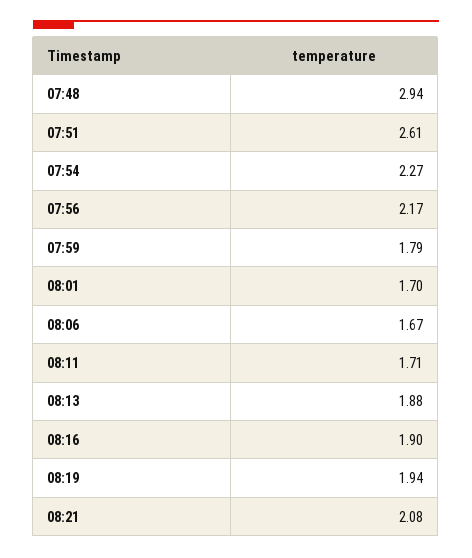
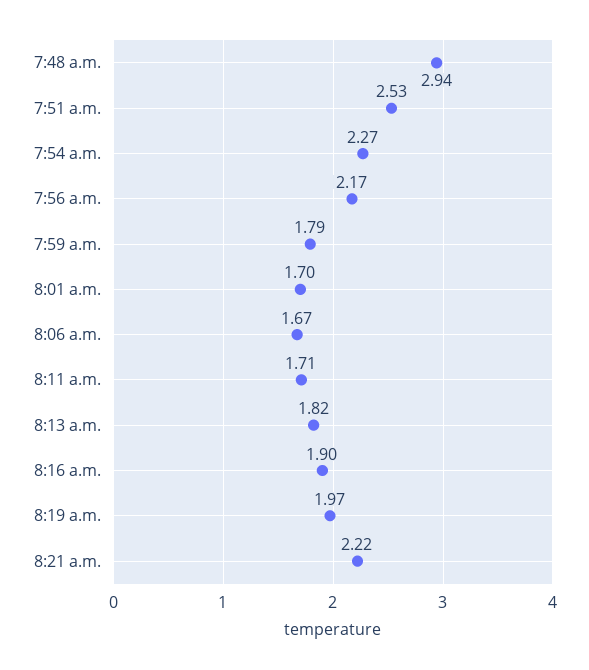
07:51: 2.61 -> 2.53
08:13: 1.88 -> 1.82
08:19: 1.94 -> 1.97
08:21: 2.08 -> 2.22

